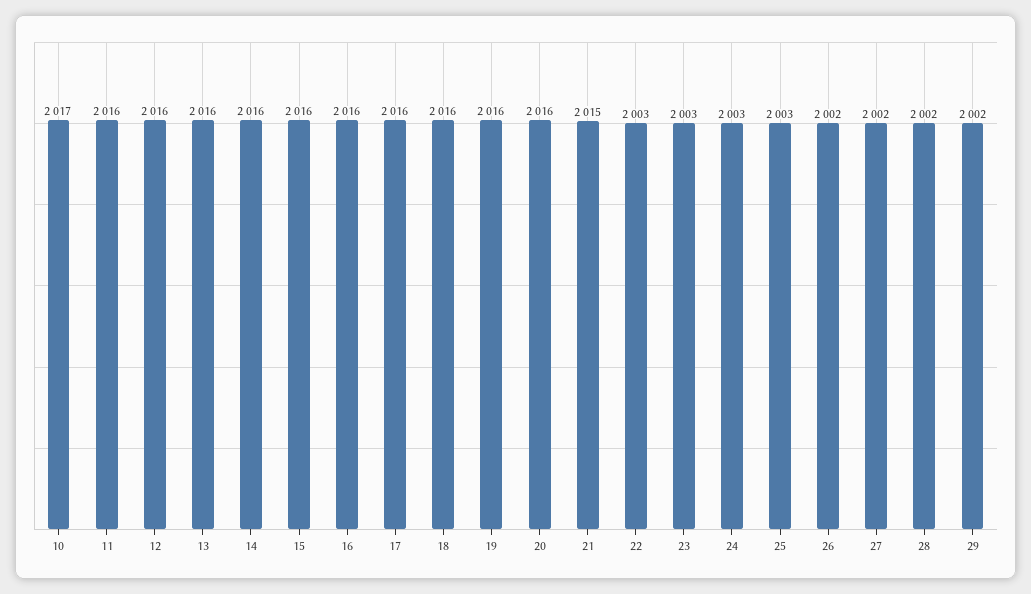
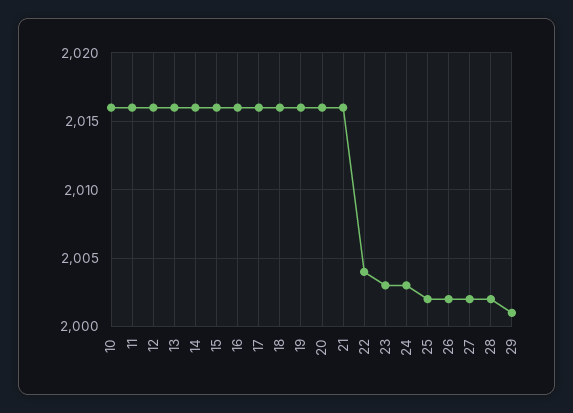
10: 2017 -> 2016
21: 2015 -> 2016
22: 2003 -> 2004
25: 2003 -> 2002
29: 2002 -> 2001

